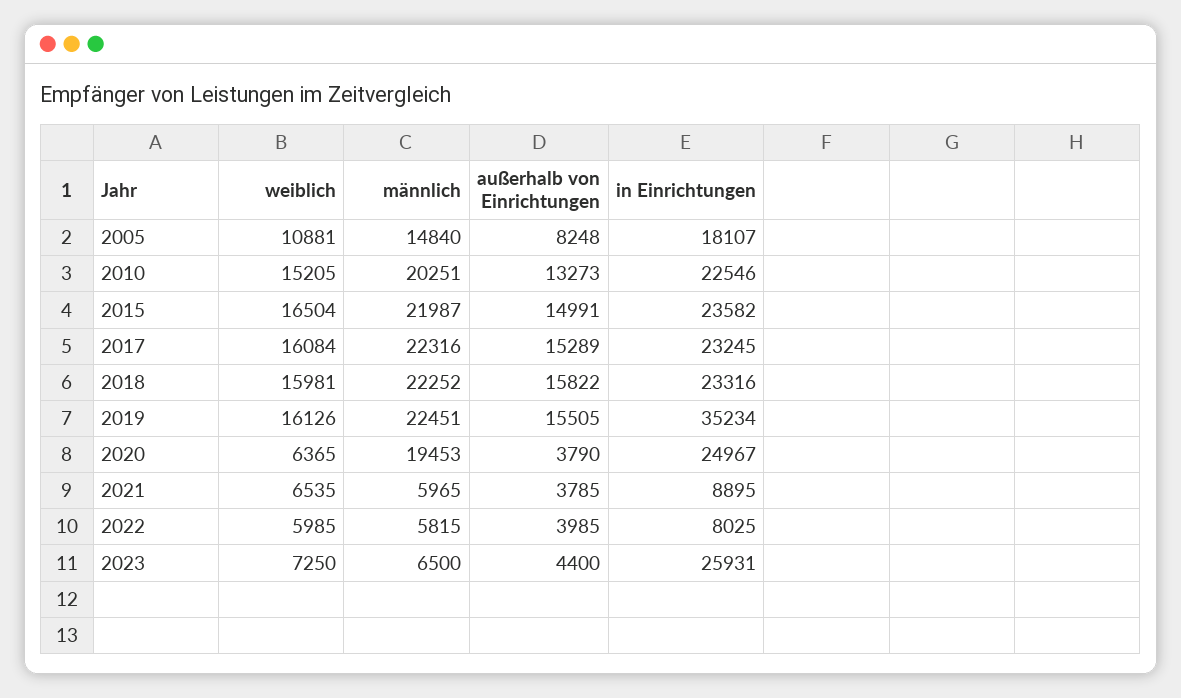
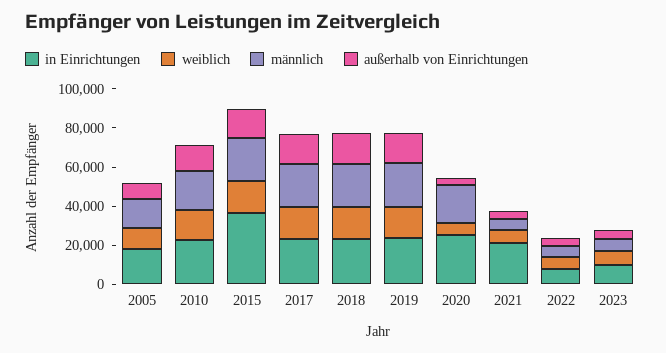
in Einrichtungen, 2015: 23582 -> 35000
in Einrichtungen, 2019: 35234 -> 25000
in Einrichtungen, 2021: 8895 -> 20000
in Einrichtungen, 2023: 25931 -> 10000

